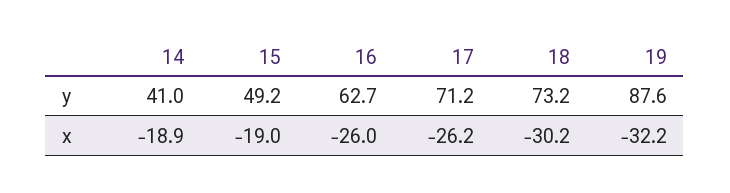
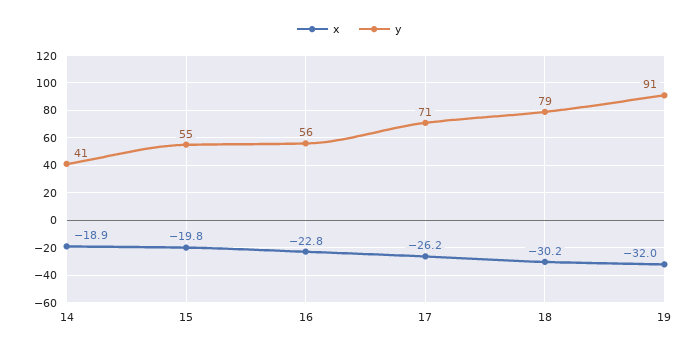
y, 15: 49.2 -> 55
y, 16: 62.7 -> 56
y, 18: 73.2 -> 79
y, 19: 87.6 -> 91
x, 15: -19 -> -19.8
x, 16: -26 -> -22.8
x, 19: -32.2 -> -32

